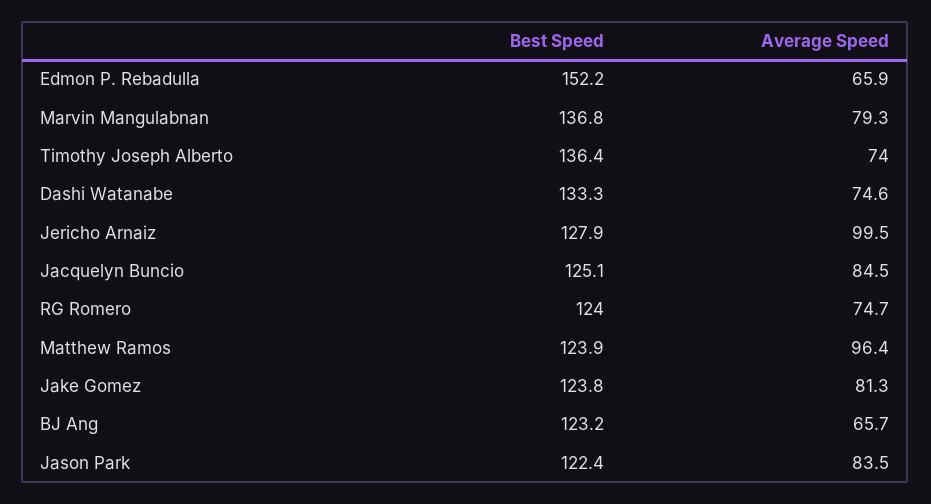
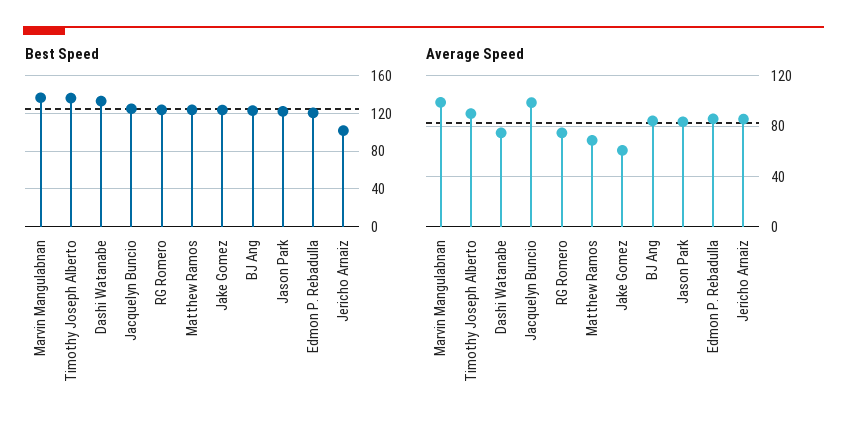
Best Speed, Edmon P. Rebadulla: 152.2 -> 120
Average Speed, Edmon P. Rebadulla: 65.9 -> 85
Average Speed, Marvin Mangulabnan: 79.3 -> 100
Average Speed, Timothy Joseph Alberto: 74 -> 90
Best Speed, Jericho Arnaiz: 127.9 -> 100
Average Speed, Jericho Arnaiz: 99.5 -> 85
Average Speed, Jacquelyn Buncio: 84.5 -> 100
Average Speed, Matthew Ramos: 96.4 -> 70
Average Speed, Jake Gomez: 81.3 -> 60
Average Speed, BJ Ang: 65.7 -> 85

